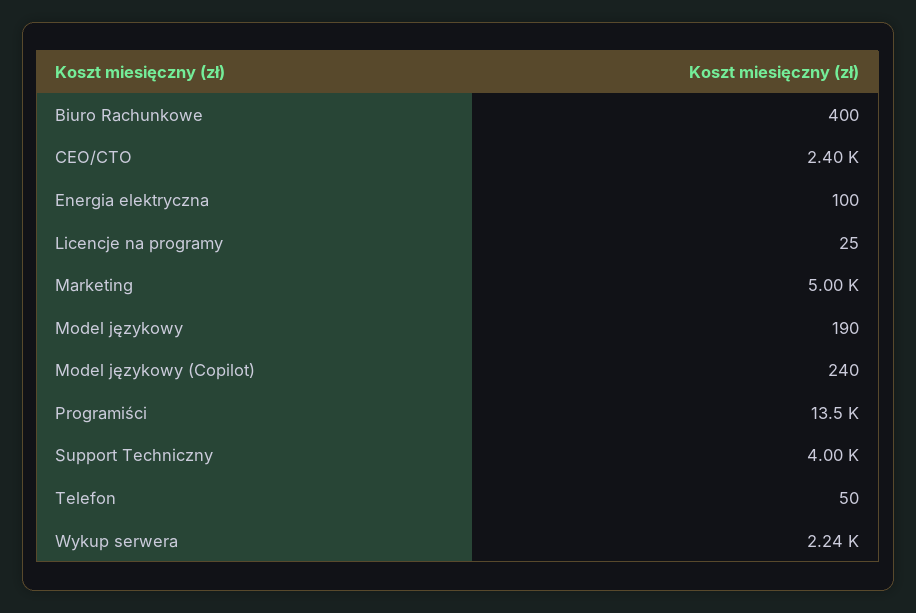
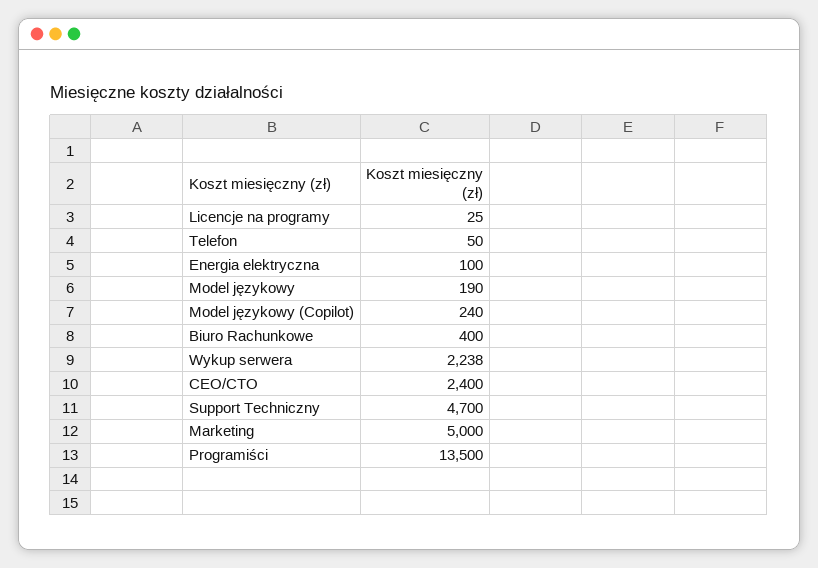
Support Techniczny: 4000 -> 4700

